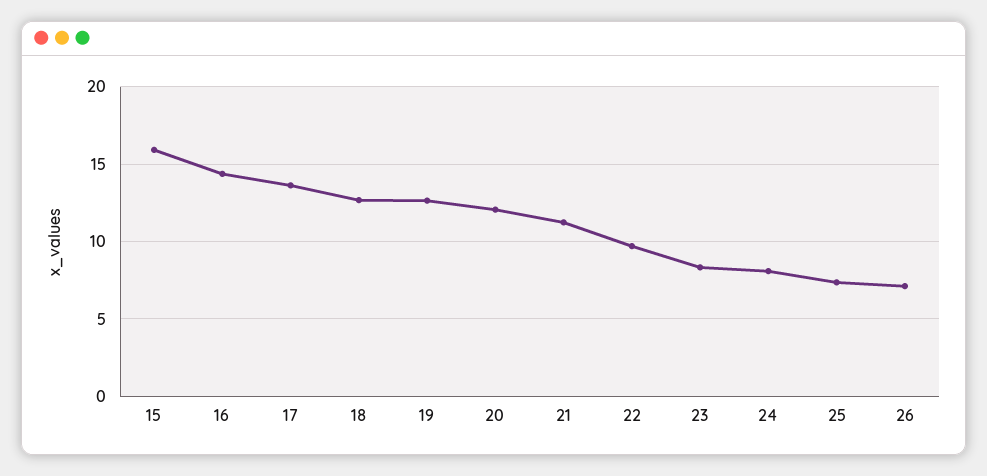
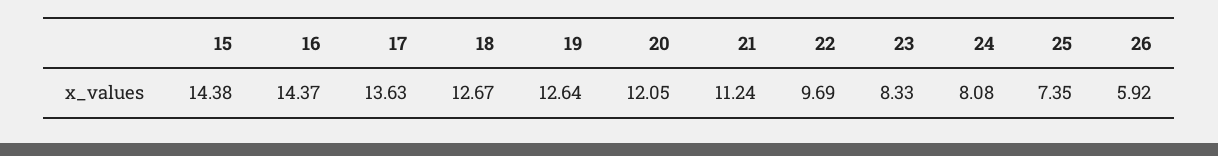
15: 16 -> 14.38
26: 7 -> 5.92

